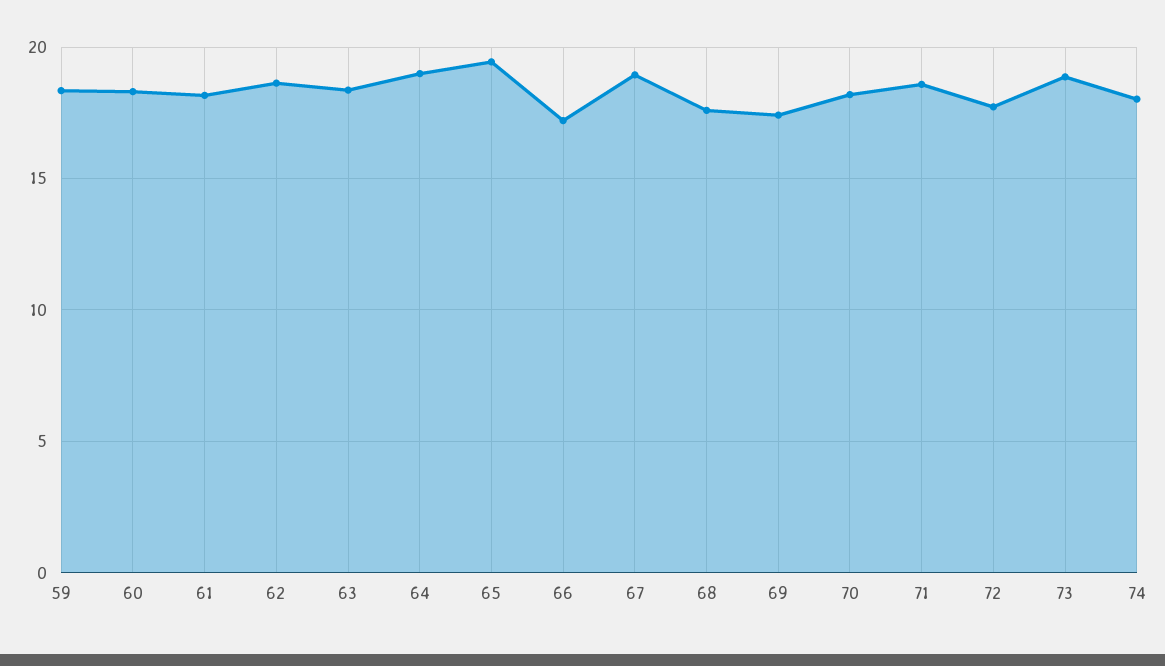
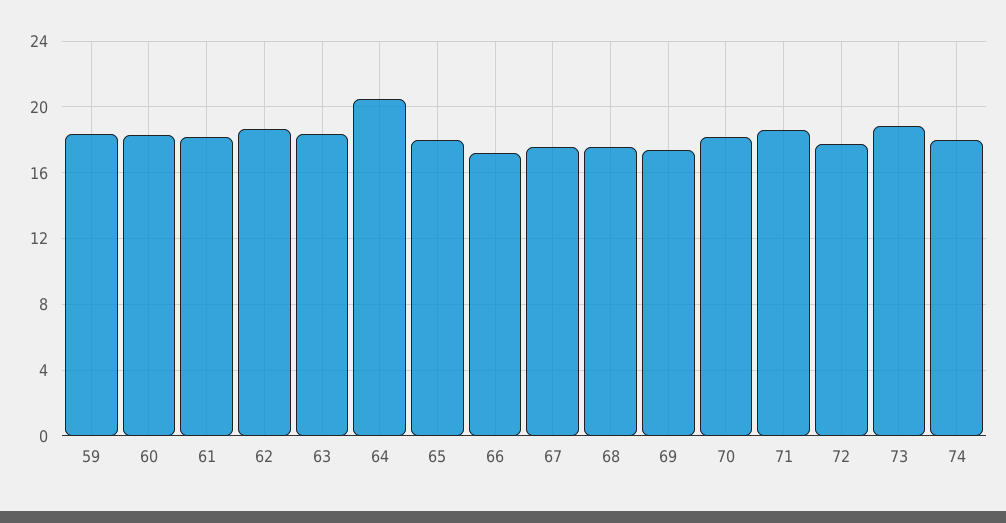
64: 19 -> 20.5
65: 19.5 -> 18
67: 19 -> 17.5

